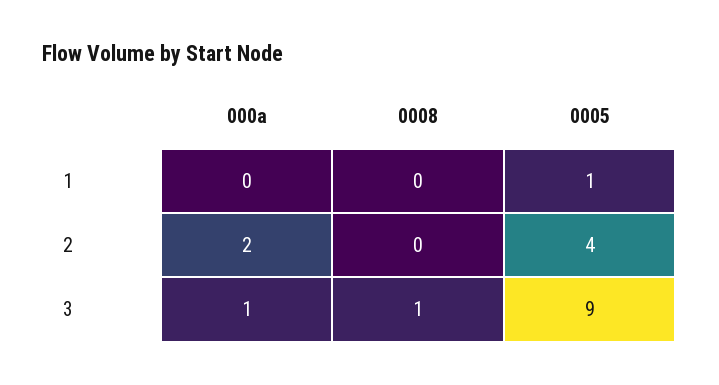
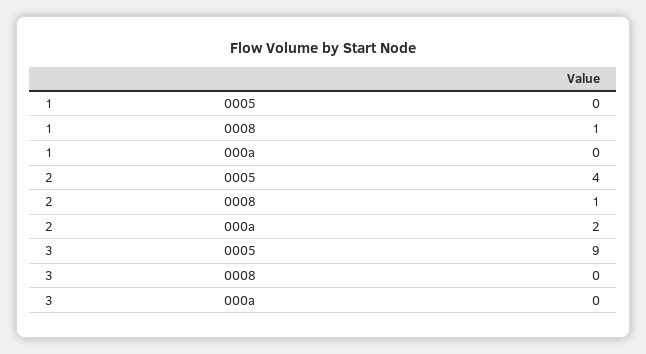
0008, 1: 0 -> 1
0005, 1: 1 -> 0
0008, 2: 0 -> 1
000a, 3: 1 -> 0
0008, 3: 1 -> 0

